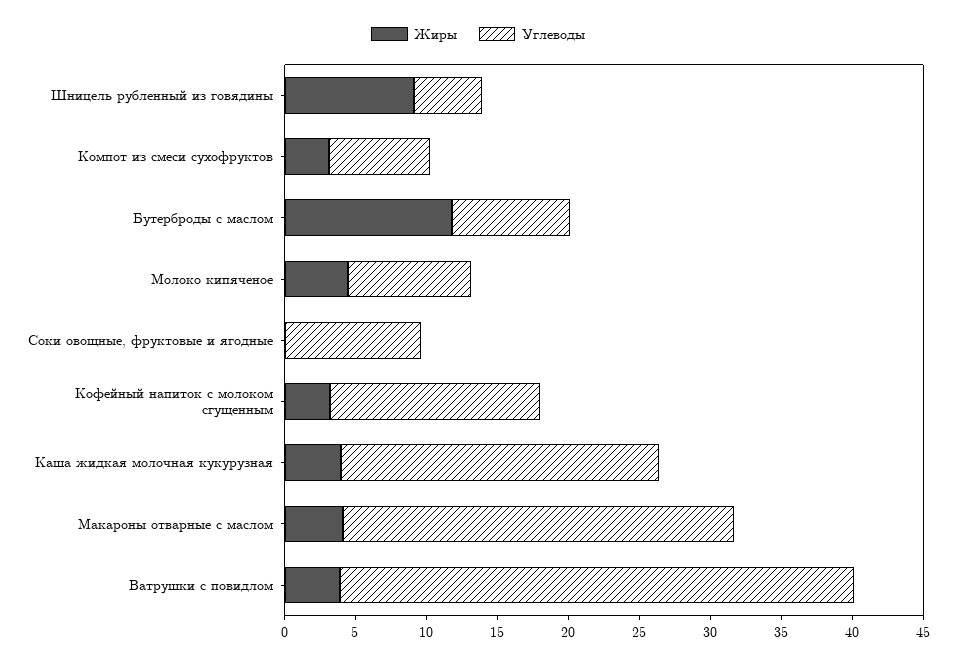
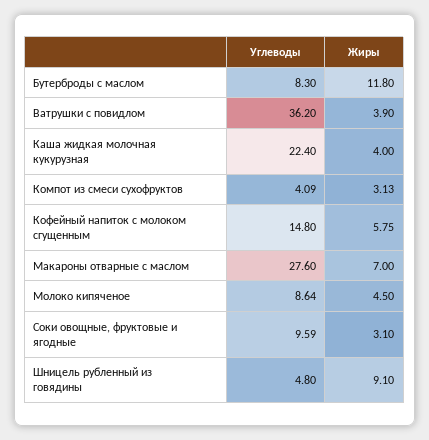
Углеводы, Компот из смеси сухофруктов: 7 -> 4.09
Жиры, Соки овощные, фруктовые и ягодные: 0 -> 3.1
Жиры, Кофейный напиток с молоком сгущенным: 3 -> 5.75
Жиры, Макароны отварные с маслом: 4 -> 7

